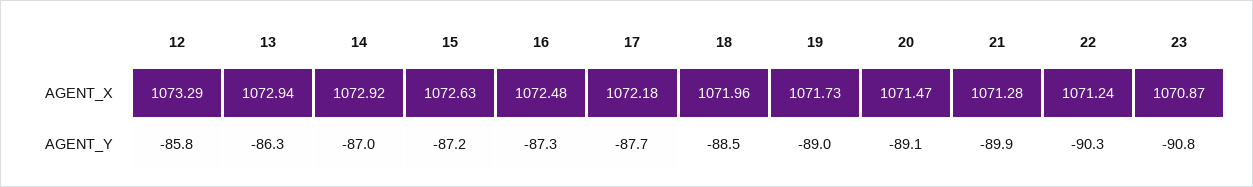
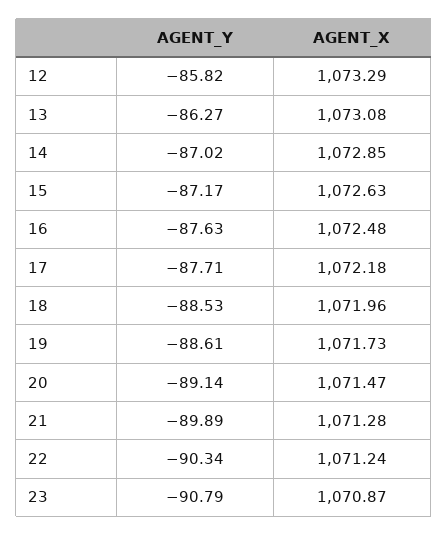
13, AGENT_X: 1072.94 -> 1073.08
14, AGENT_X: 1072.92 -> 1072.85
16, AGENT_Y: -87.3 -> -87.63
19, AGENT_Y: -89 -> -88.61

